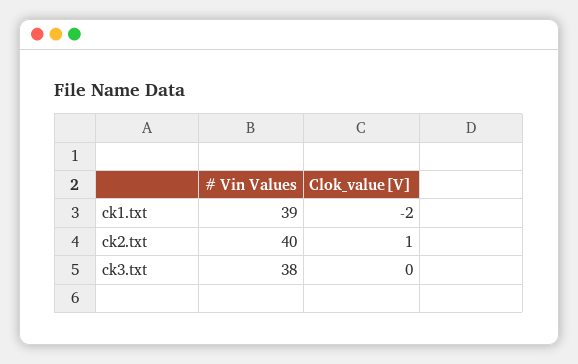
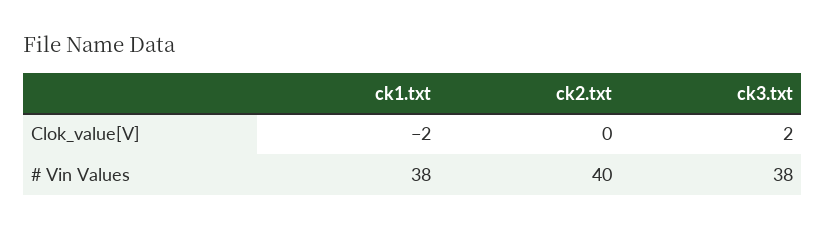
# Vin Values, ck1.txt: 39 -> 38
Clok_value[V], ck2.txt: 1 -> 0
Clok_value[V], ck3.txt: 0 -> 2

